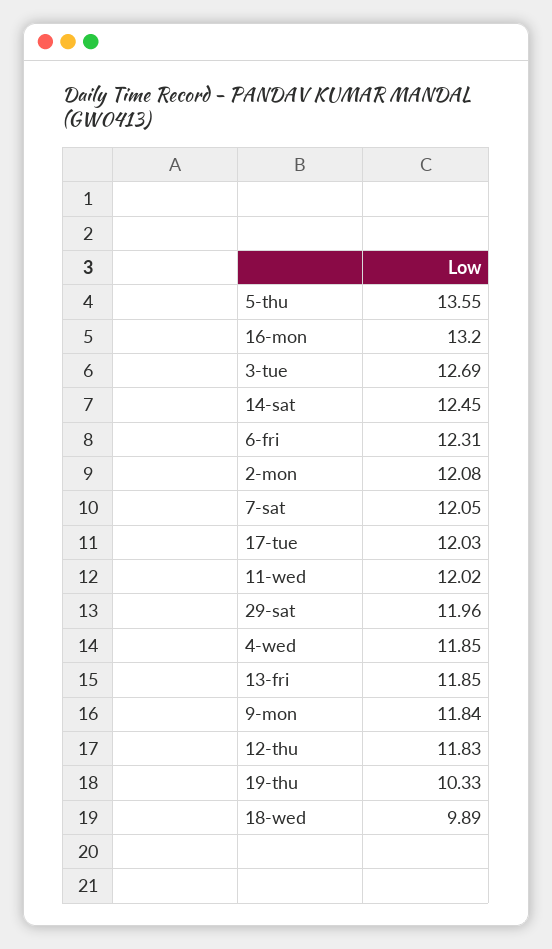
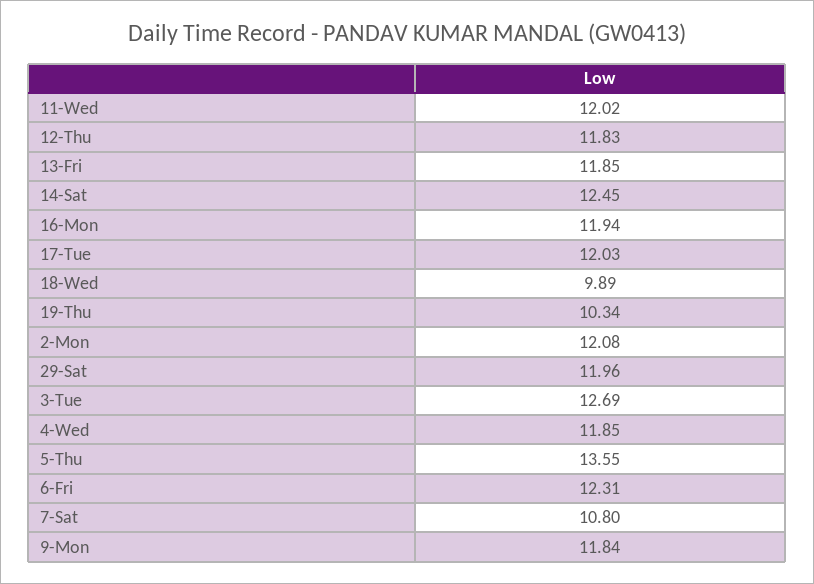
16-mon: 13.2 -> 11.94
7-sat: 12.05 -> 10.8
19-thu: 10.33 -> 10.34

